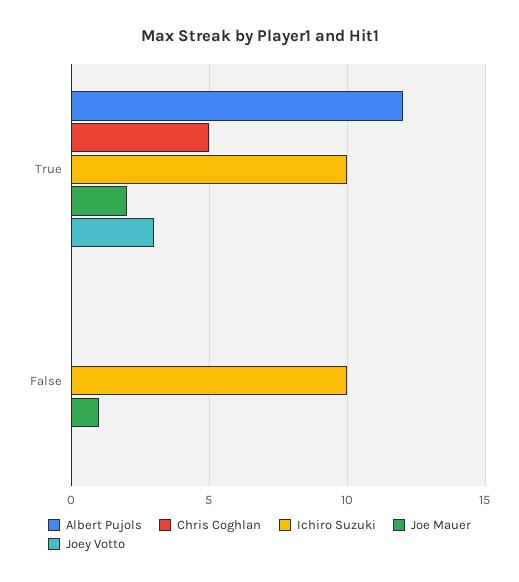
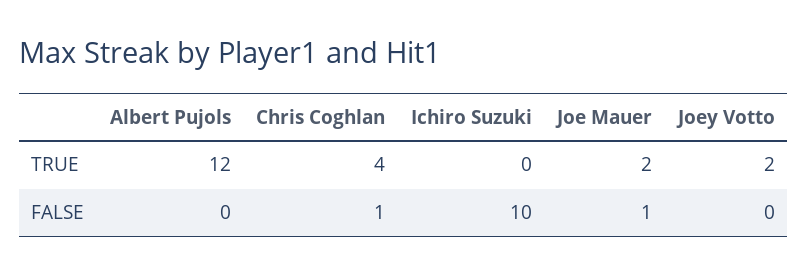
Chris Coghlan, True: 5 -> 4
Ichiro Suzuki, True: 10 -> 0
Joey Votto, True: 3 -> 2
Chris Coghlan, False: 0 -> 1

